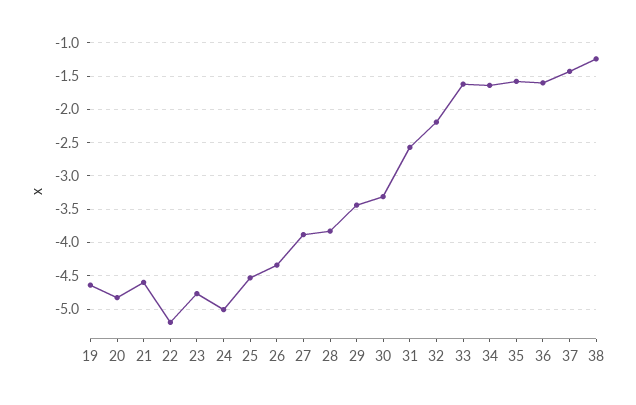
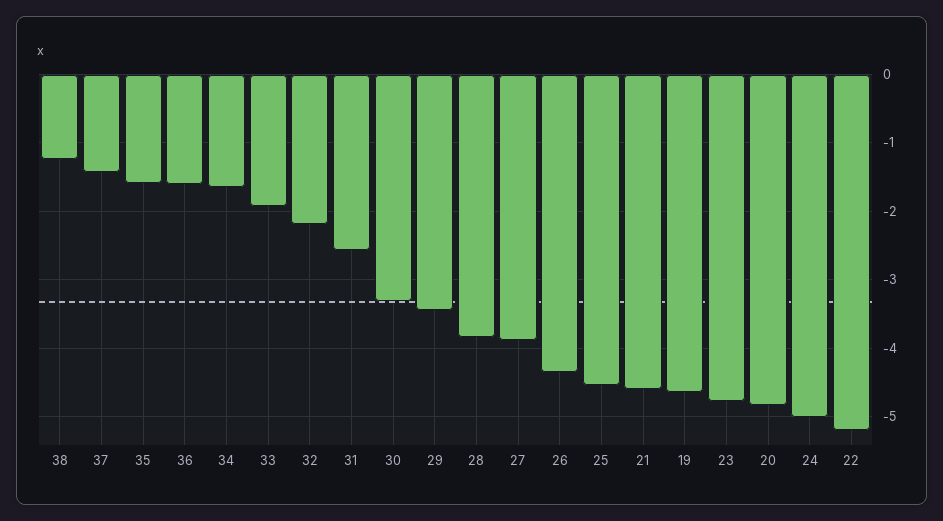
33: -1.6 -> -1.9

